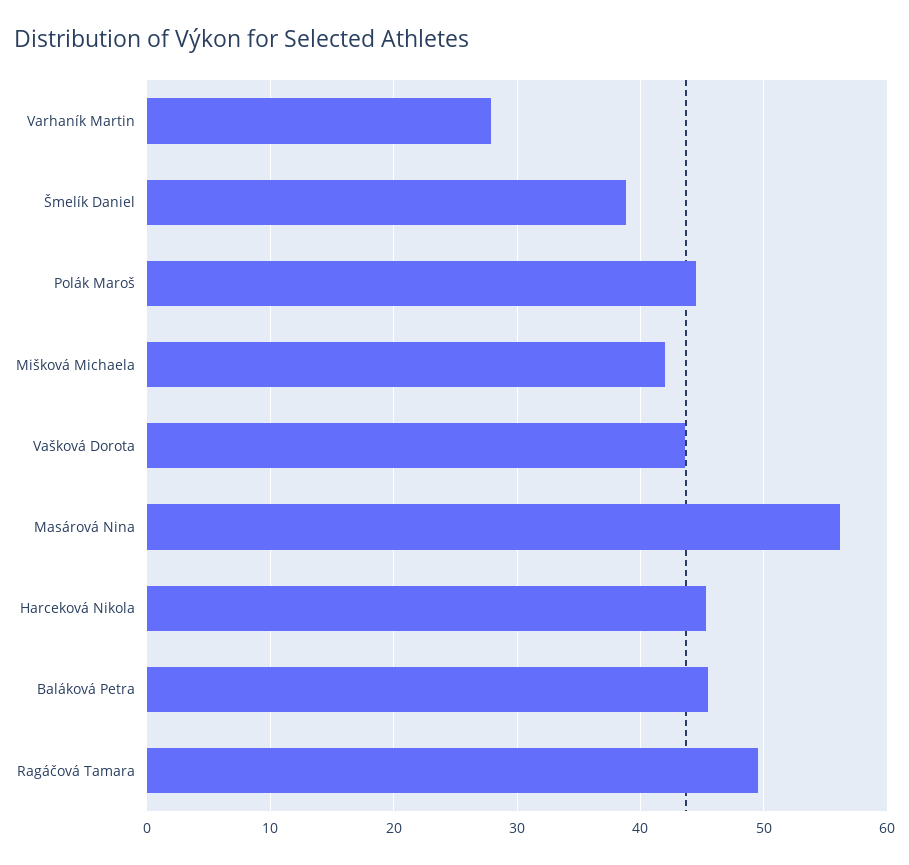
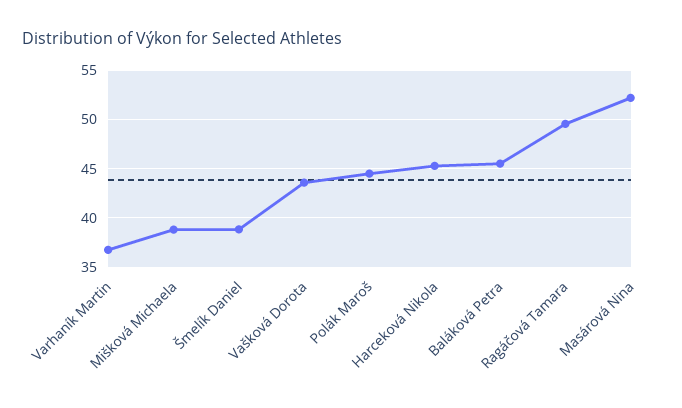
Varhaník Martin: 28 -> 37
Mišková Michaela: 42 -> 39
Masárová Nina: 56 -> 52

